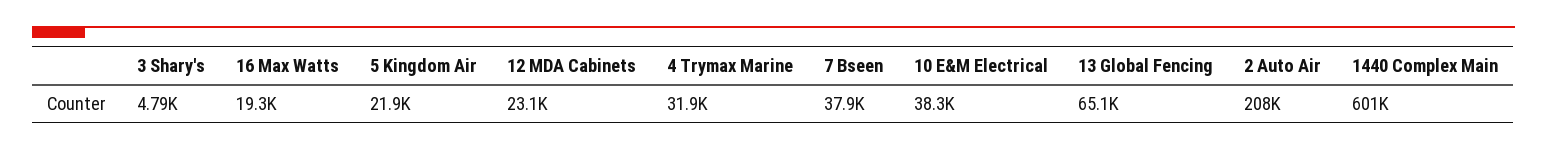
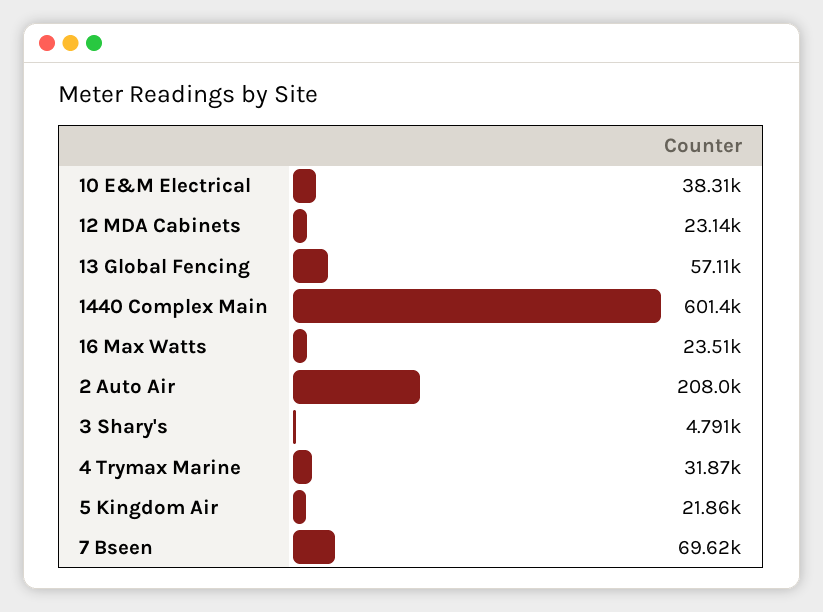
16 Max Watts: 19300 -> 23510
7 Bseen: 37900 -> 69620
13 Global Fencing: 65100 -> 57110

